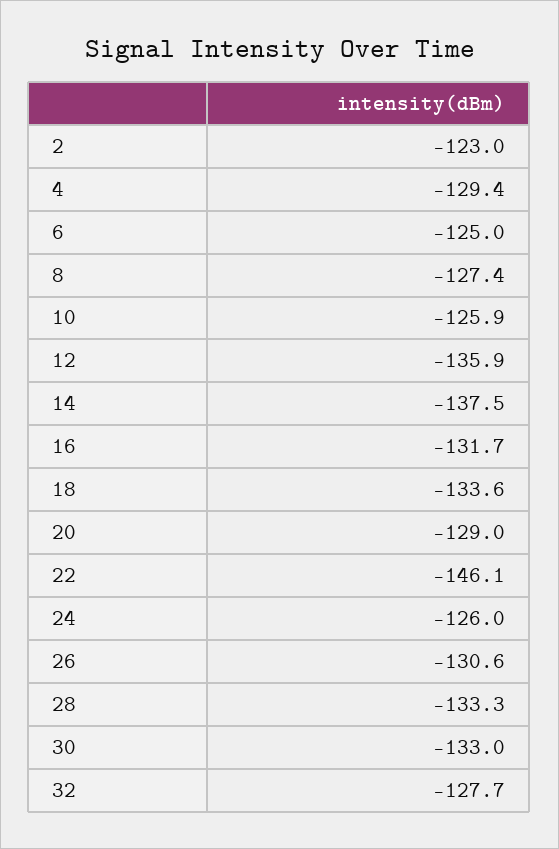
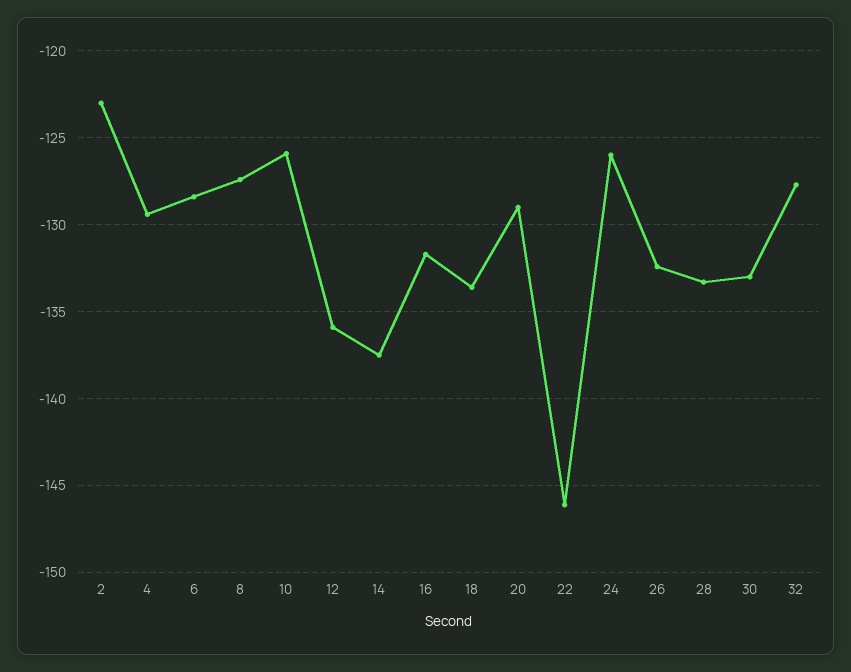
6: -125 -> -128.5
26: -130.6 -> -132.5

